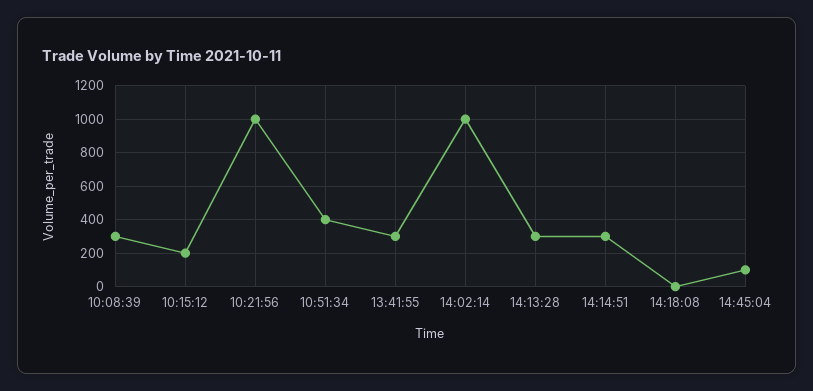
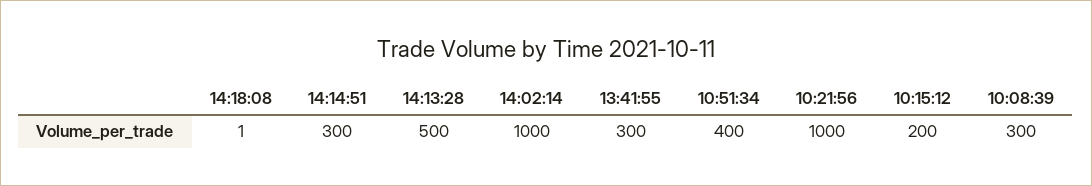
14:13:28: 300 -> 500
14:45:04: 100 -> none

